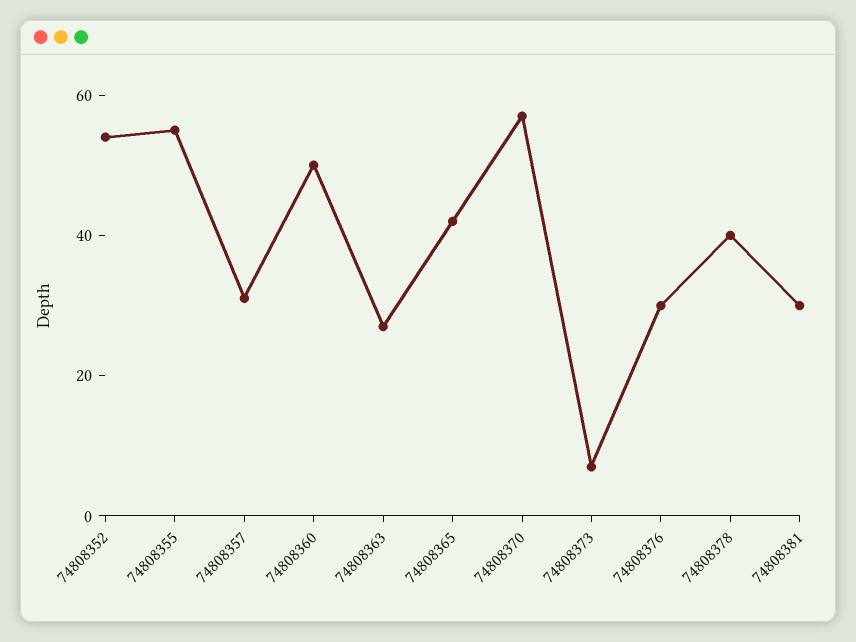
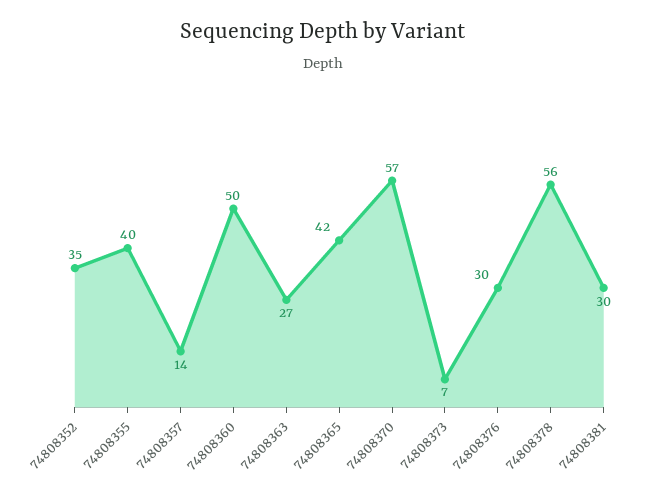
74808352: 55 -> 35
74808355: 55 -> 40
74808357: 30 -> 14
74808378: 40 -> 56

